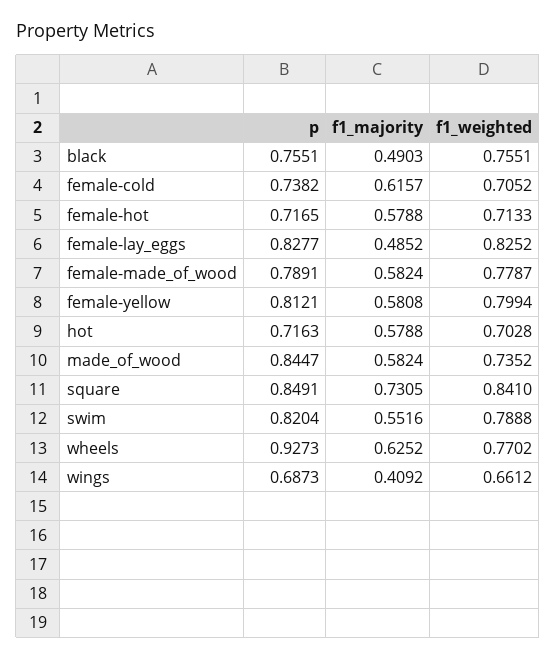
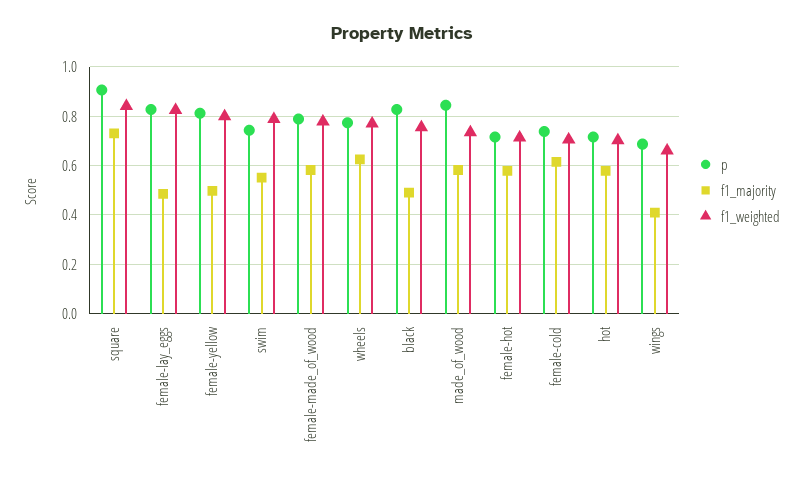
p, black: 0.7551 -> 0.825
f1_majority, female-yellow: 0.5808 -> 0.5
p, square: 0.8491 -> 0.9
p, swim: 0.8204 -> 0.75
p, wheels: 0.9273 -> 0.775

